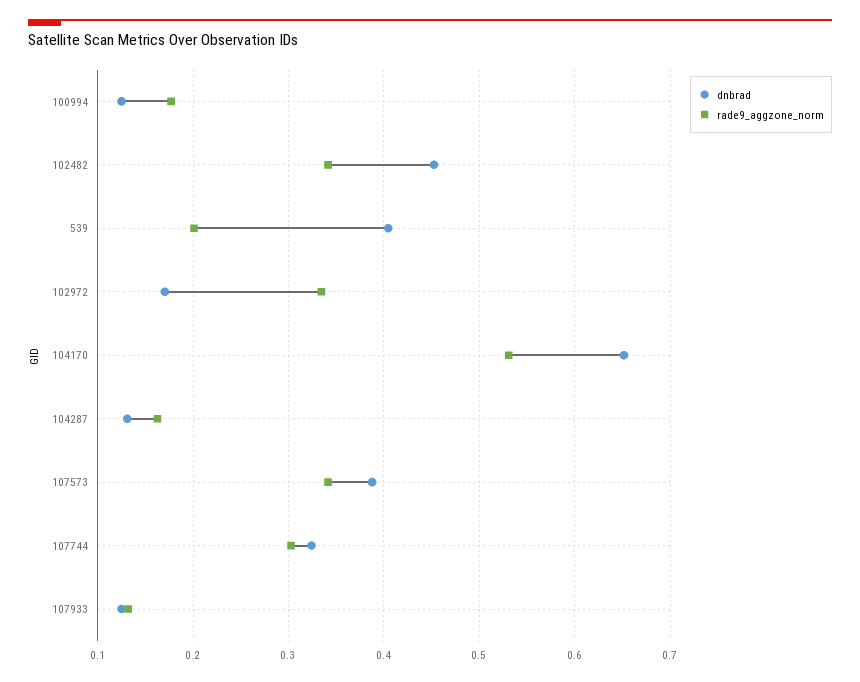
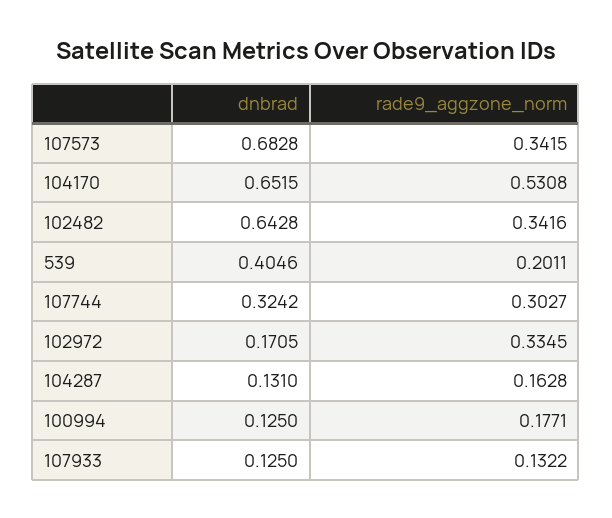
dnbrad, 102482: 0.45 -> 0.6428
dnbrad, 107573: 0.39 -> 0.6828

